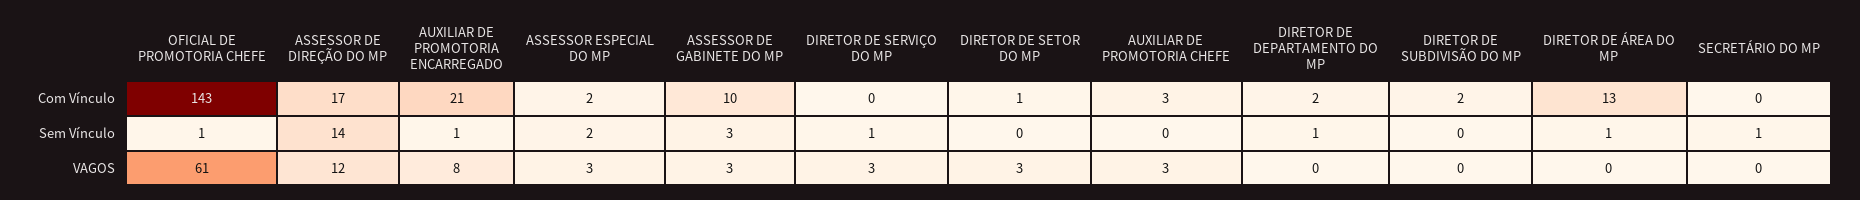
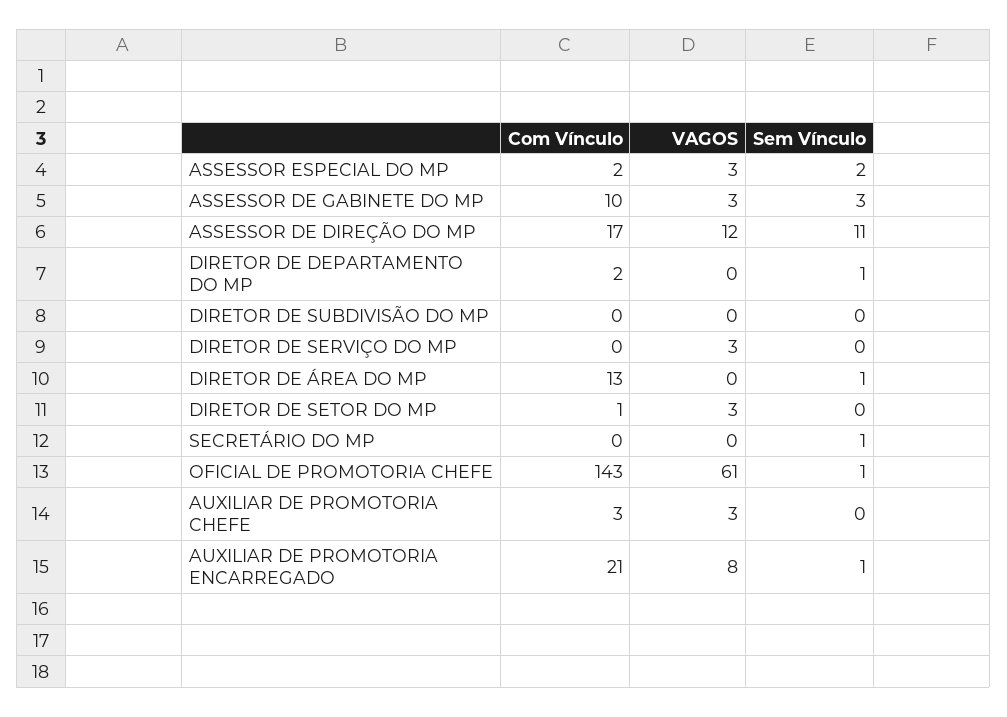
DIRETOR DE SUBDIVISÃO DO MP, Com Vínculo: 2 -> 0
ASSESSOR DE DIREÇÃO DO MP, Sem Vínculo: 14 -> 11
DIRETOR DE SERVIÇO DO MP, Sem Vínculo: 1 -> 0

